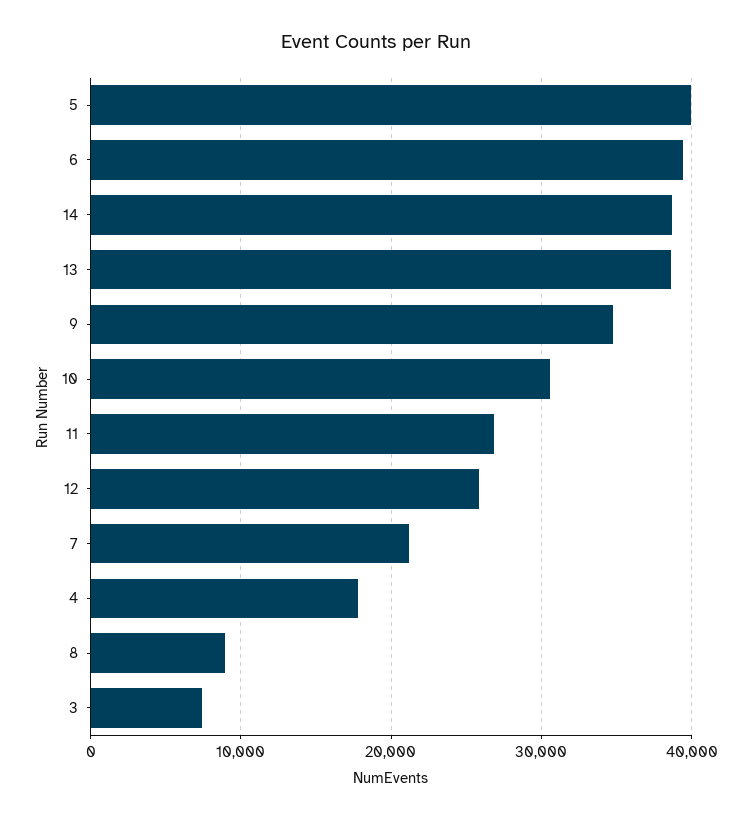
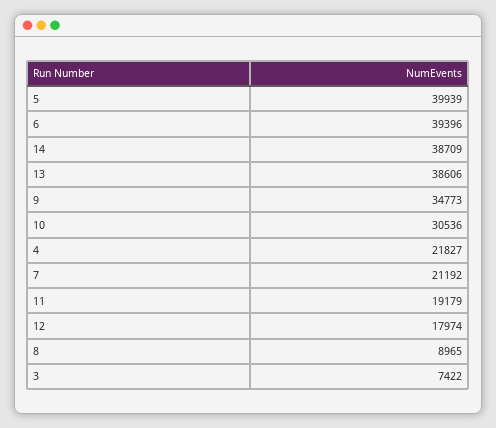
11: 27000 -> 19179
12: 26000 -> 17974
4: 18000 -> 21827

